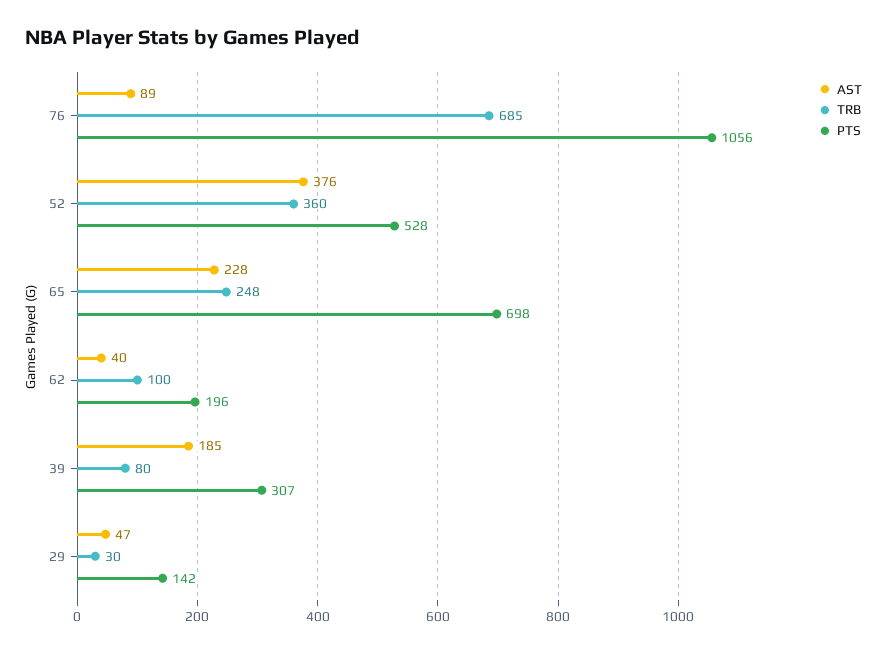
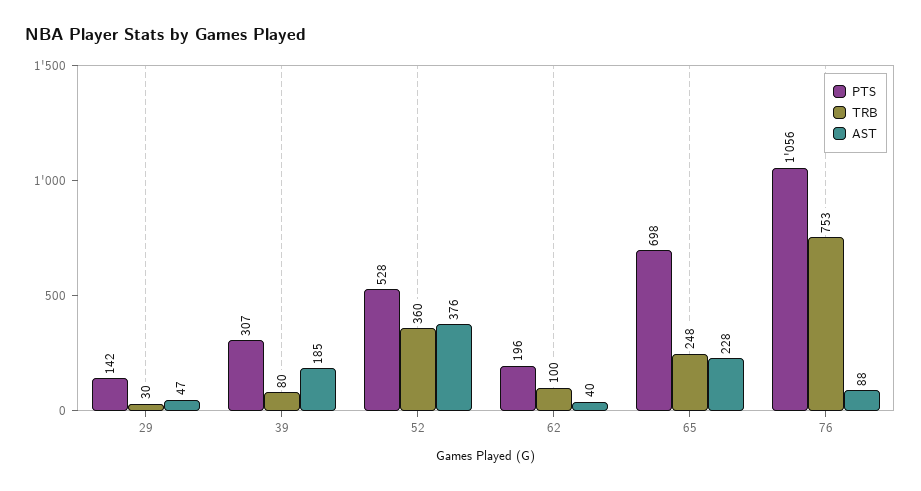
AST, 76: 89 -> 88
TRB, 76: 685 -> 753

